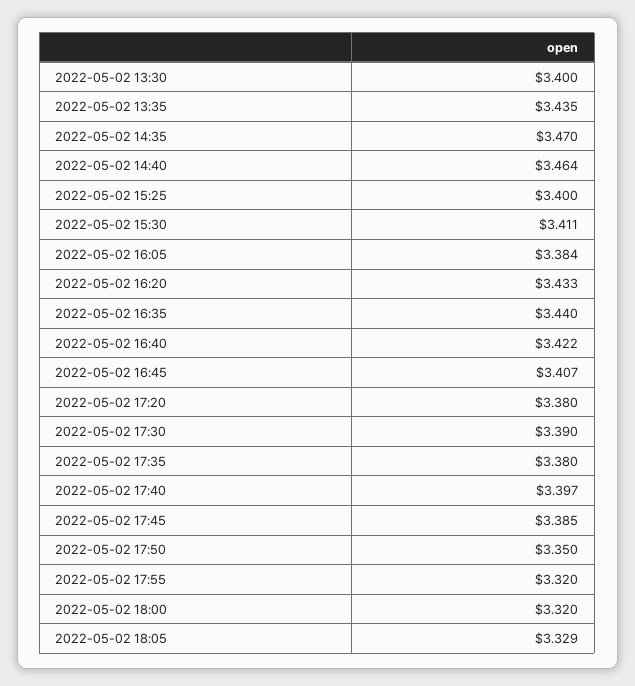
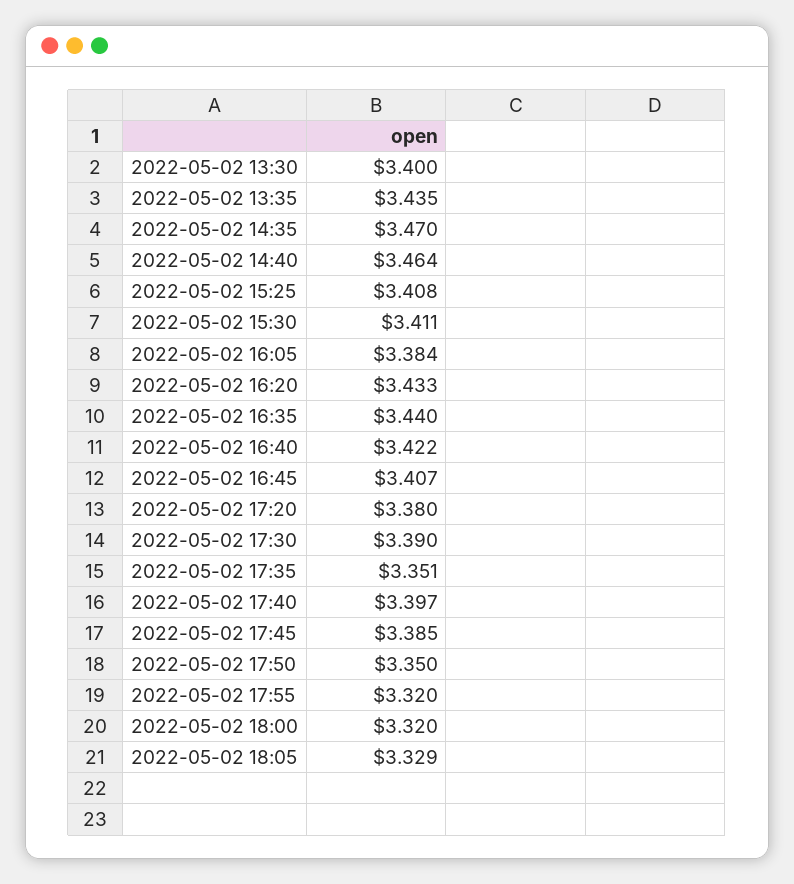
2022-05-02 15:25: 3.4 -> 3.408
2022-05-02 17:35: 3.38 -> 3.351

